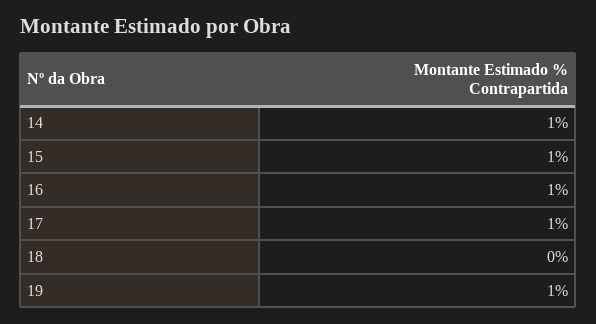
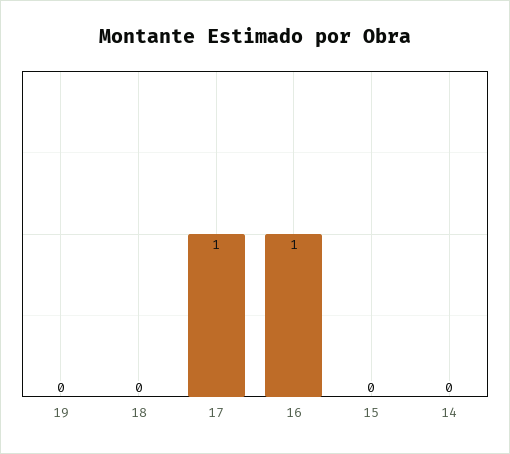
14: 1 -> 0
15: 1 -> 0
19: 1 -> 0

